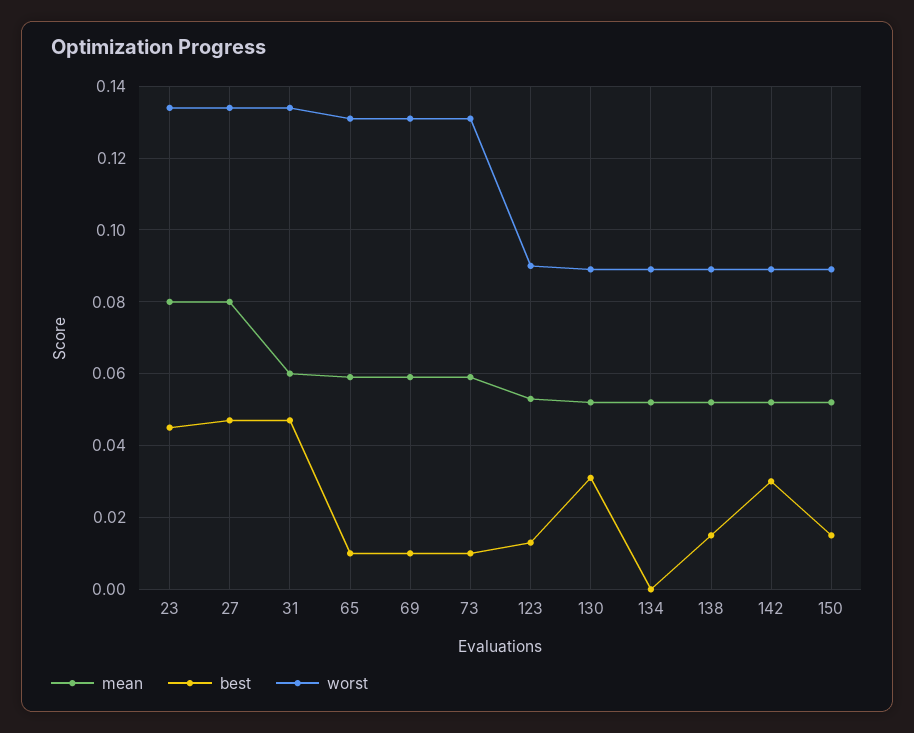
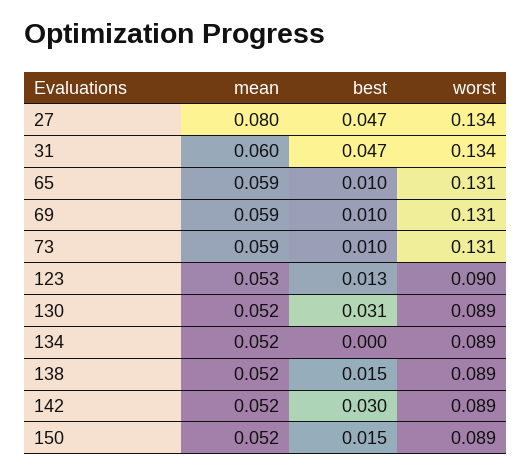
mean, 23: 0.08 -> none
best, 23: 0.045 -> none
worst, 23: 0.135 -> none

